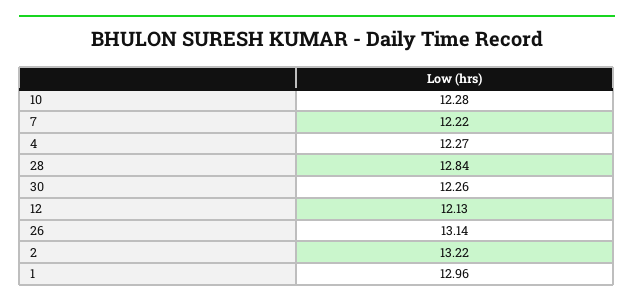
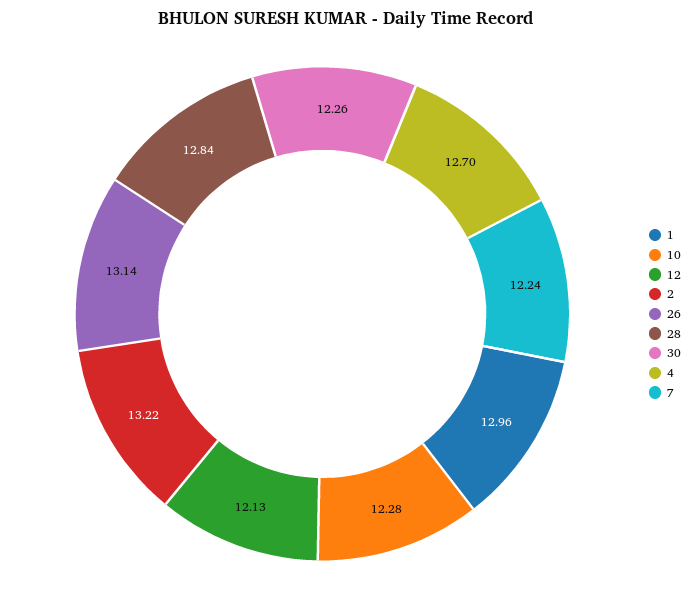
7: 12.22 -> 12.24
4: 12.27 -> 12.7

